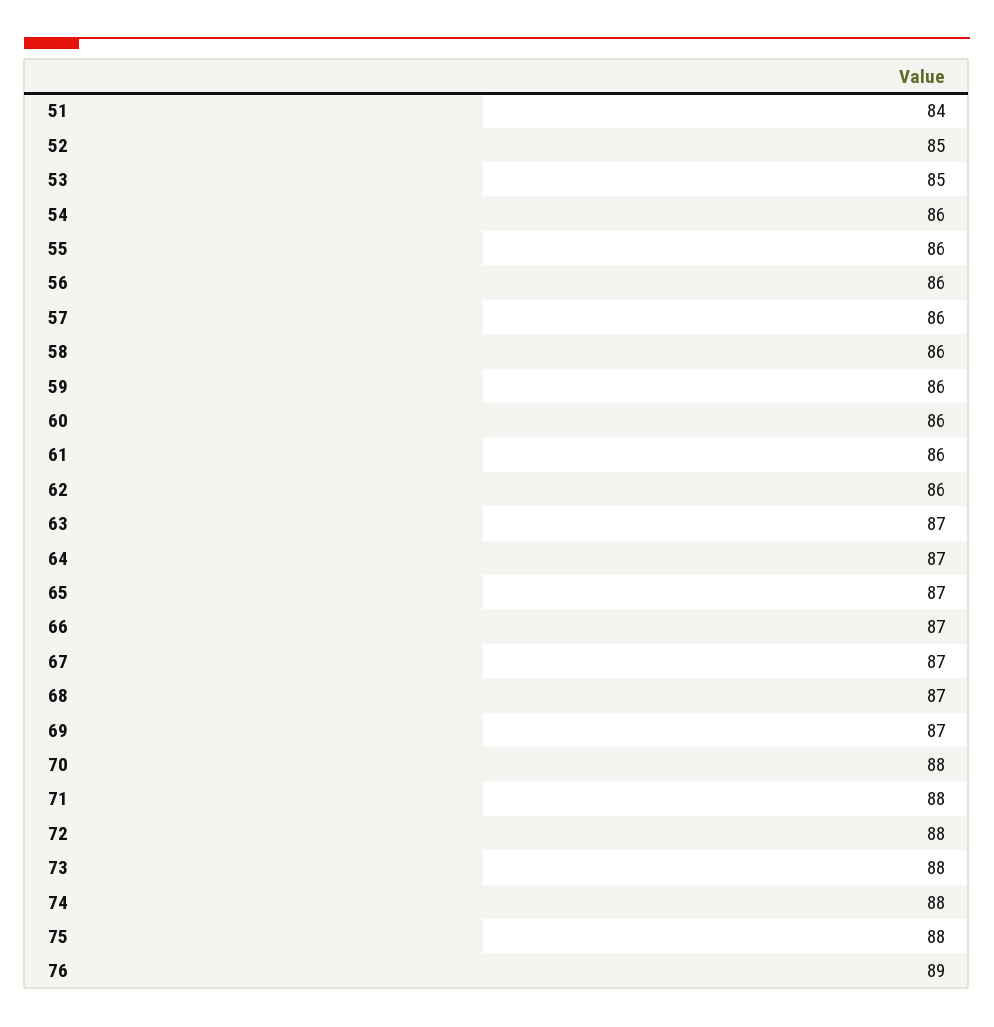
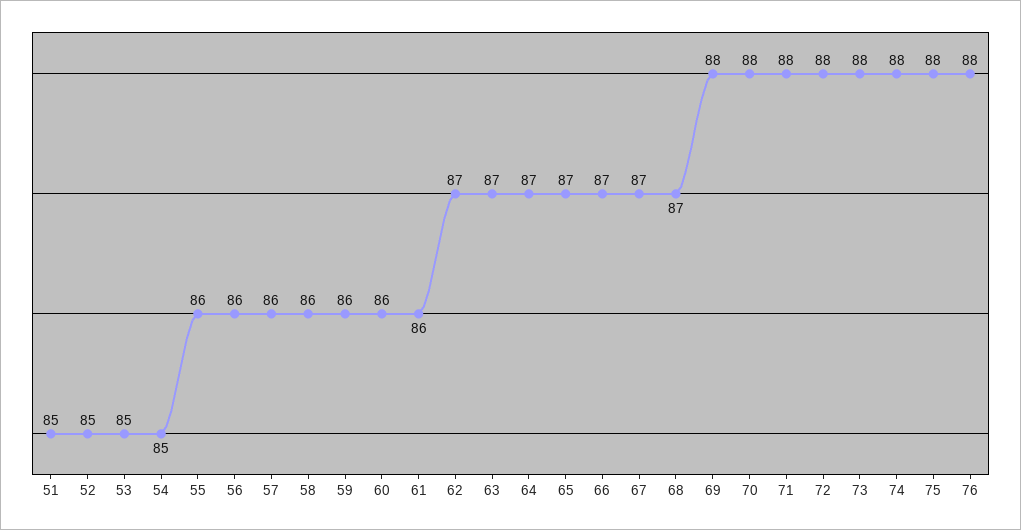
51: 84 -> 85
54: 86 -> 85
62: 86 -> 87
69: 87 -> 88
76: 89 -> 88

